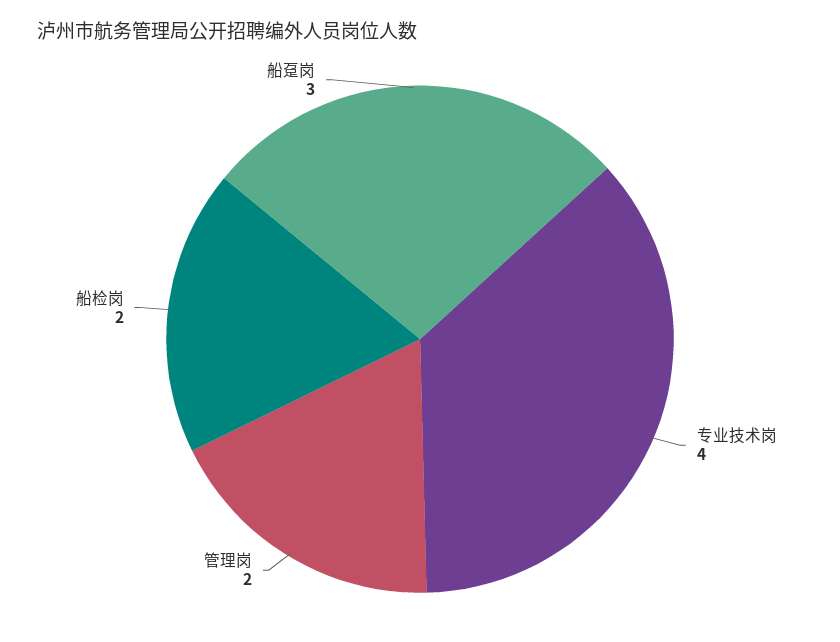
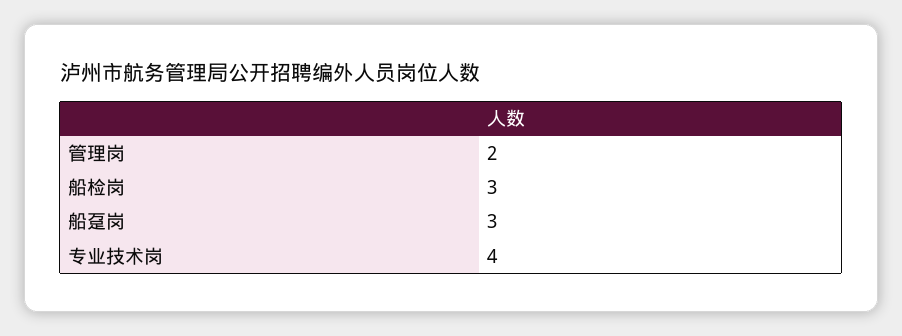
船检岗: 2 -> 3

